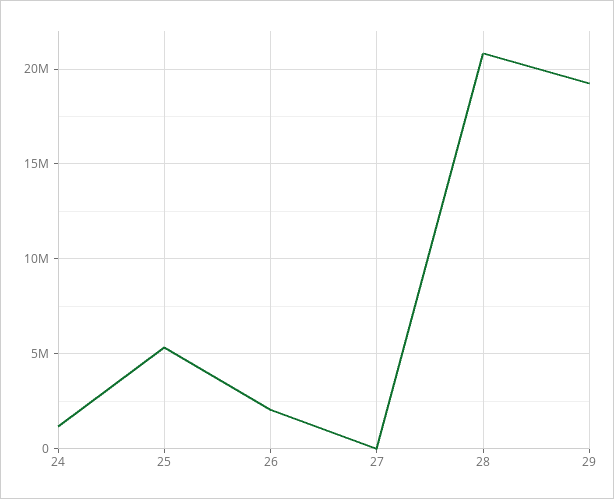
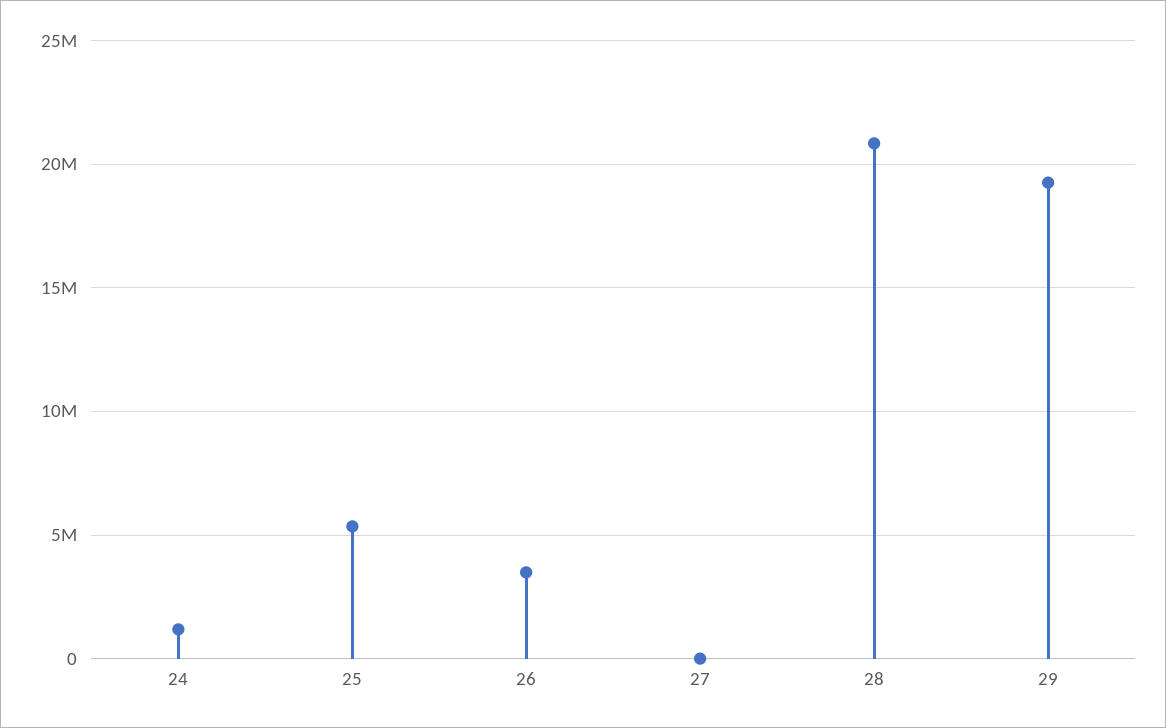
26: 2000000 -> 3500000

